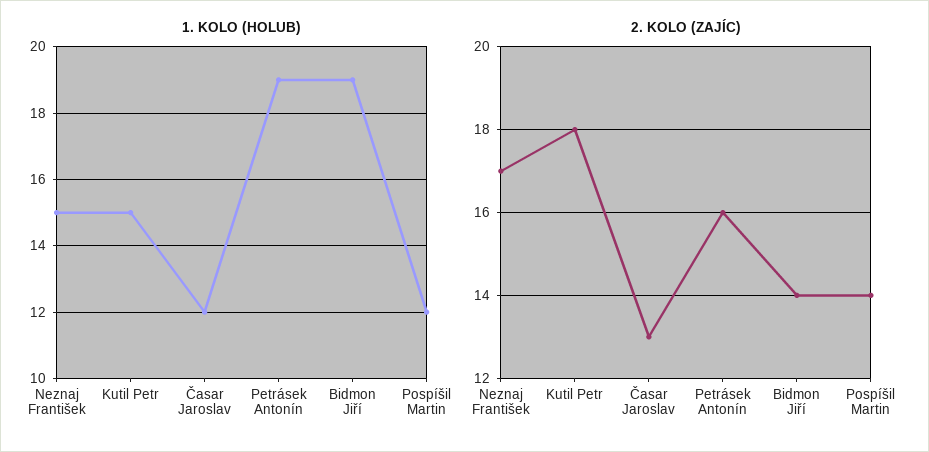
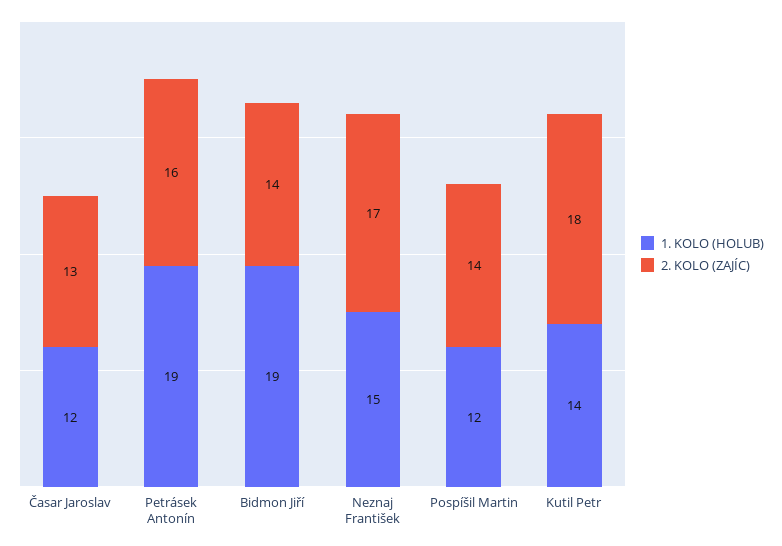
1. KOLO (HOLUB), Kutil Petr: 15 -> 14

